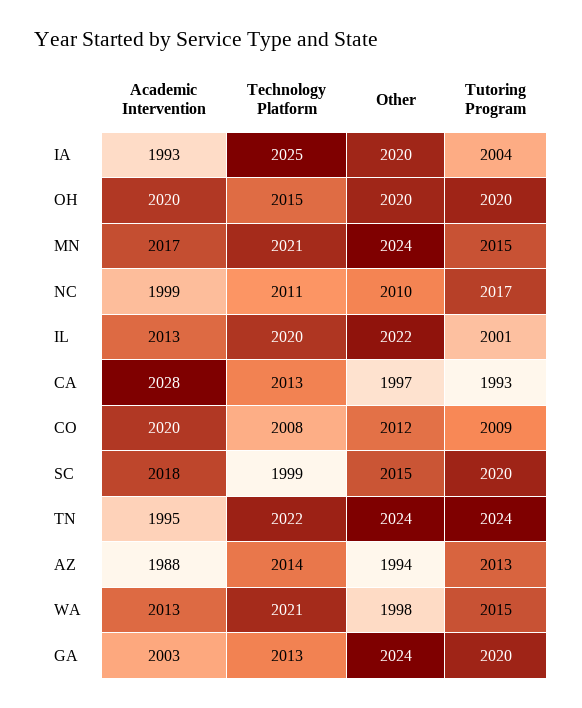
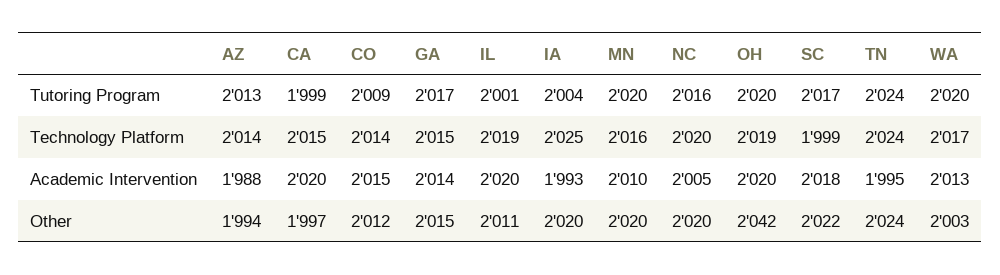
Technology Platform, OH: 2015 -> 2019
Other, OH: 2020 -> 2042
Academic Intervention, MN: 2017 -> 2010
Technology Platform, MN: 2021 -> 2016
Other, MN: 2024 -> 2020
Tutoring Program, MN: 2015 -> 2020
Academic Intervention, NC: 1999 -> 2005
Technology Platform, NC: 2011 -> 2020
Other, NC: 2010 -> 2020
Tutoring Program, NC: 2017 -> 2016
Academic Intervention, IL: 2013 -> 2020
Technology Platform, IL: 2020 -> 2019
Other, IL: 2022 -> 2011
Academic Intervention, CA: 2028 -> 2020
Technology Platform, CA: 2013 -> 2015
Tutoring Program, CA: 1993 -> 1999
Academic Intervention, CO: 2020 -> 2015
Technology Platform, CO: 2008 -> 2014
Other, SC: 2015 -> 2022
Tutoring Program, SC: 2020 -> 2017
Technology Platform, TN: 2022 -> 2024
Technology Platform, WA: 2021 -> 2017
Other, WA: 1998 -> 2003
Tutoring Program, WA: 2015 -> 2020
Academic Intervention, GA: 2003 -> 2014
Technology Platform, GA: 2013 -> 2015
Other, GA: 2024 -> 2015
Tutoring Program, GA: 2020 -> 2017

